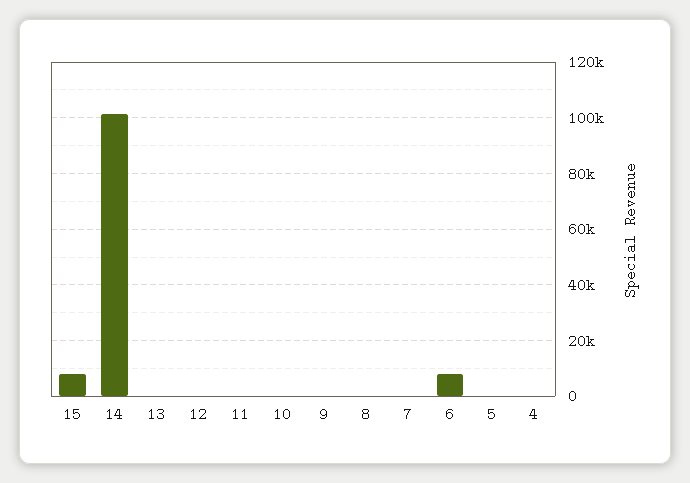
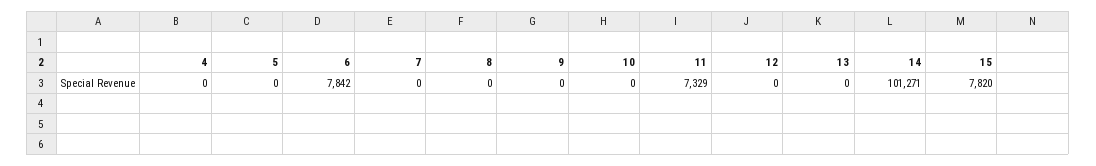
11: 0 -> 7329

